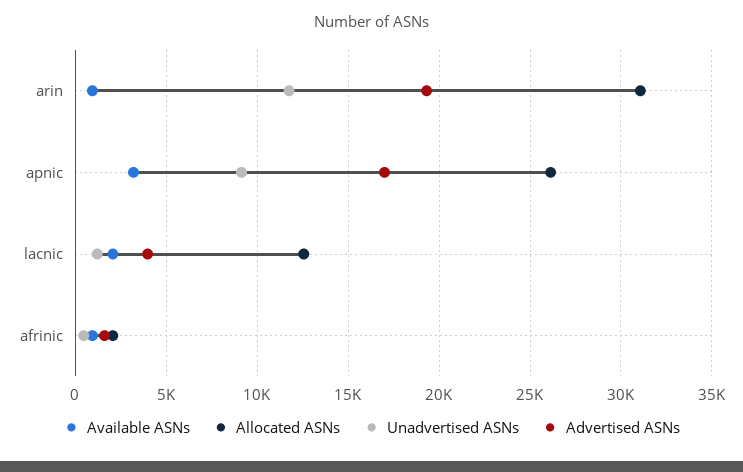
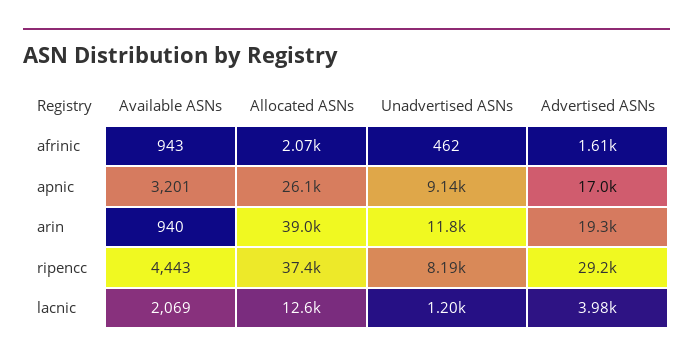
Allocated ASNs, arin: 31000 -> 39000
Available ASNs, ripencc: none -> 4443
Allocated ASNs, ripencc: none -> 37400
Unadvertised ASNs, ripencc: none -> 8190
Advertised ASNs, ripencc: none -> 29200

